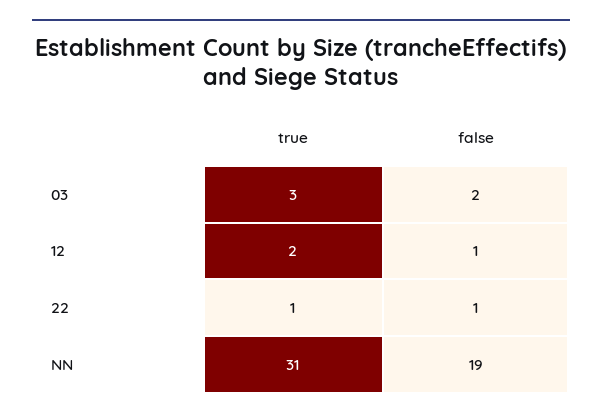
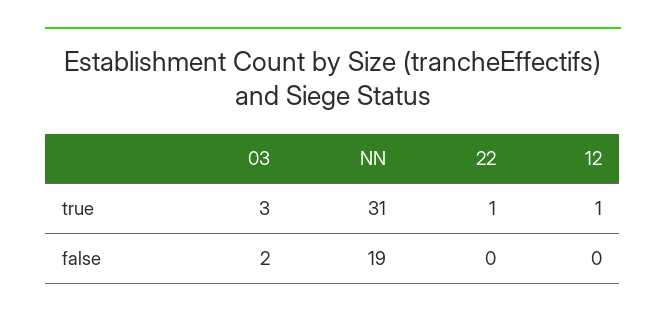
true, 12: 2 -> 1
false, 12: 1 -> 0
false, 22: 1 -> 0

